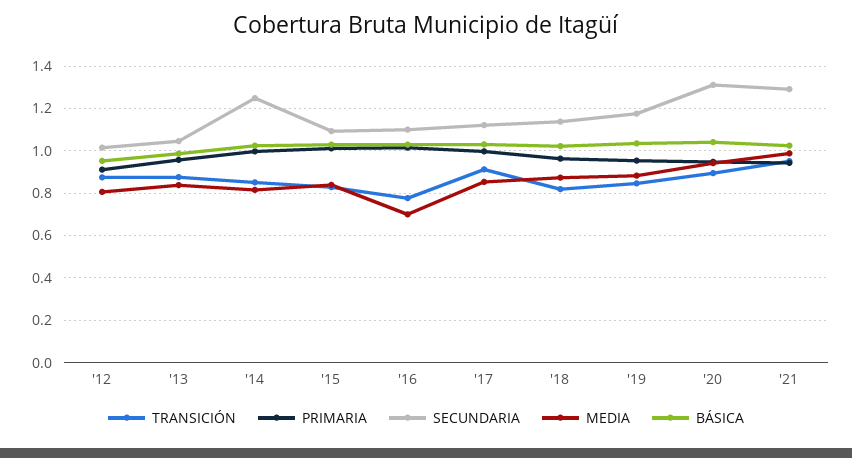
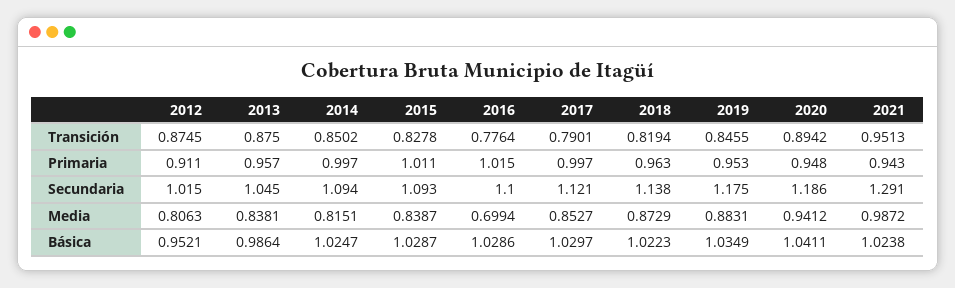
SECUNDARIA, '14: 1.25 -> 1.094
TRANSICIÓN, '17: 0.9 -> 0.7901
SECUNDARIA, '20: 1.3 -> 1.186

